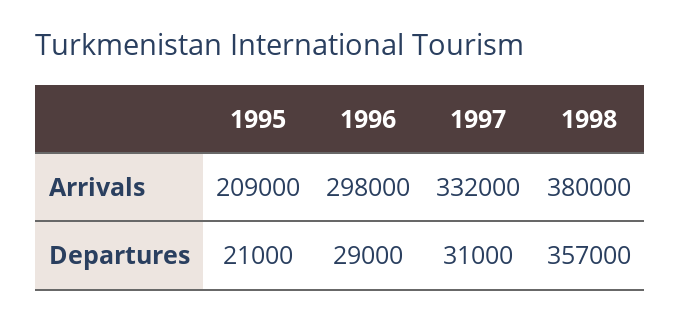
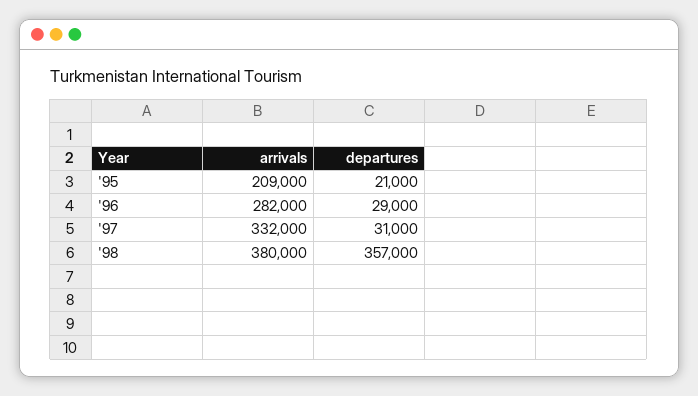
1996, Arrivals: 298000 -> 282000

